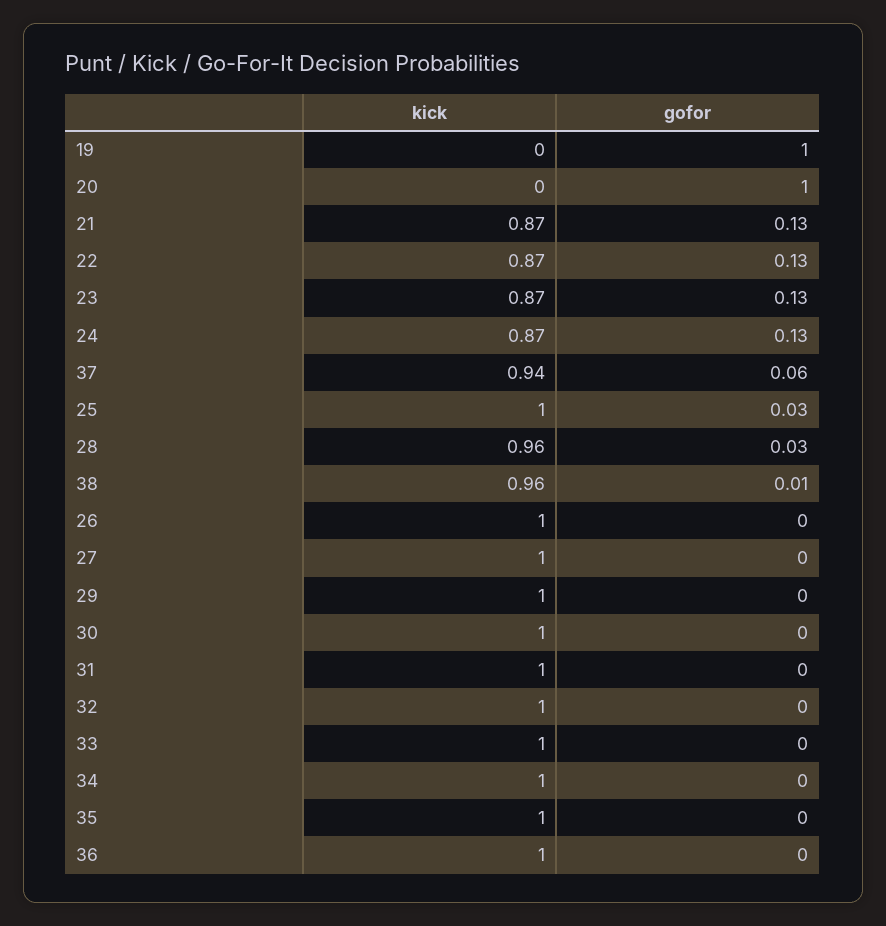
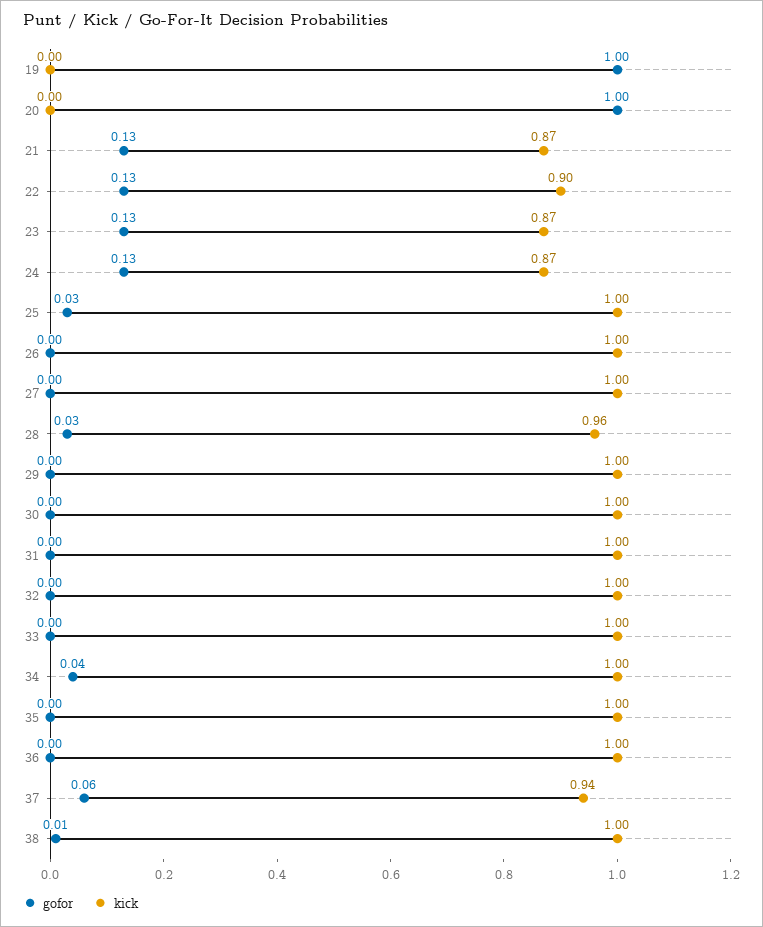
kick, 22: 0.87 -> 0.9
kick, 38: 0.96 -> 1
gofor, 34: 0 -> 0.04

